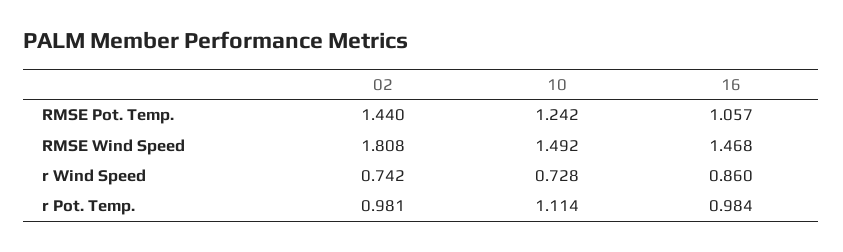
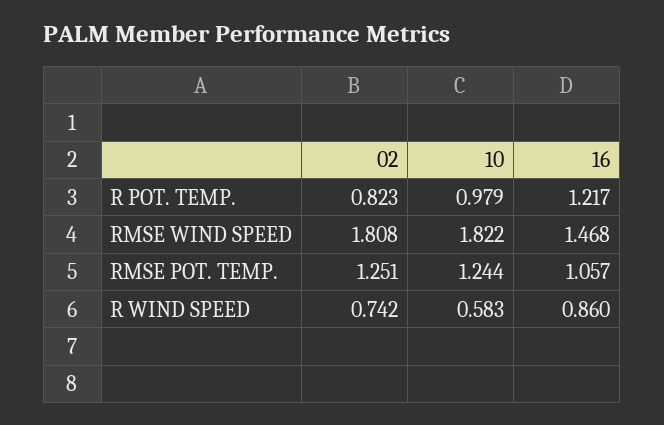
02, RMSE Pot. Temp.: 1.44 -> 1.251
10, RMSE Pot. Temp.: 1.242 -> 1.244
10, RMSE Wind Speed: 1.492 -> 1.822
10, r Wind Speed: 0.728 -> 0.583
02, r Pot. Temp.: 0.981 -> 0.823
10, r Pot. Temp.: 1.114 -> 0.979
16, r Pot. Temp.: 0.984 -> 1.217

